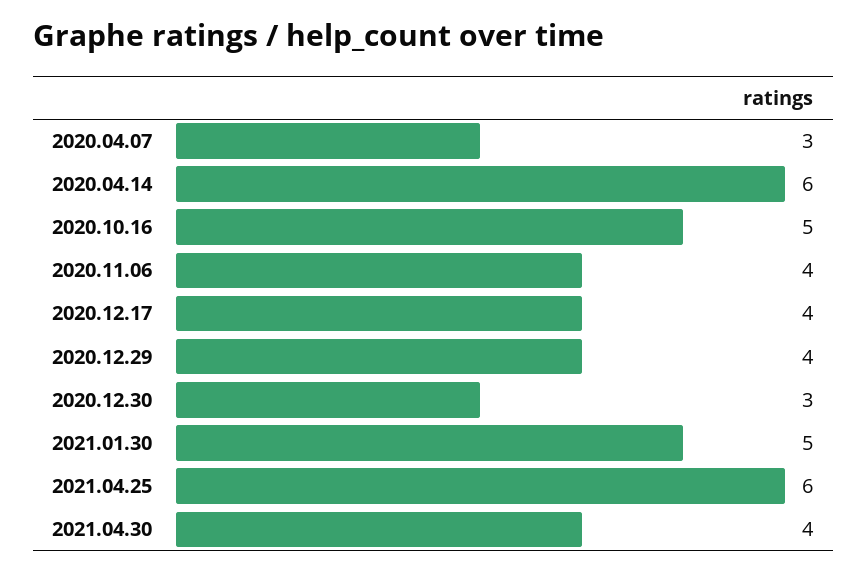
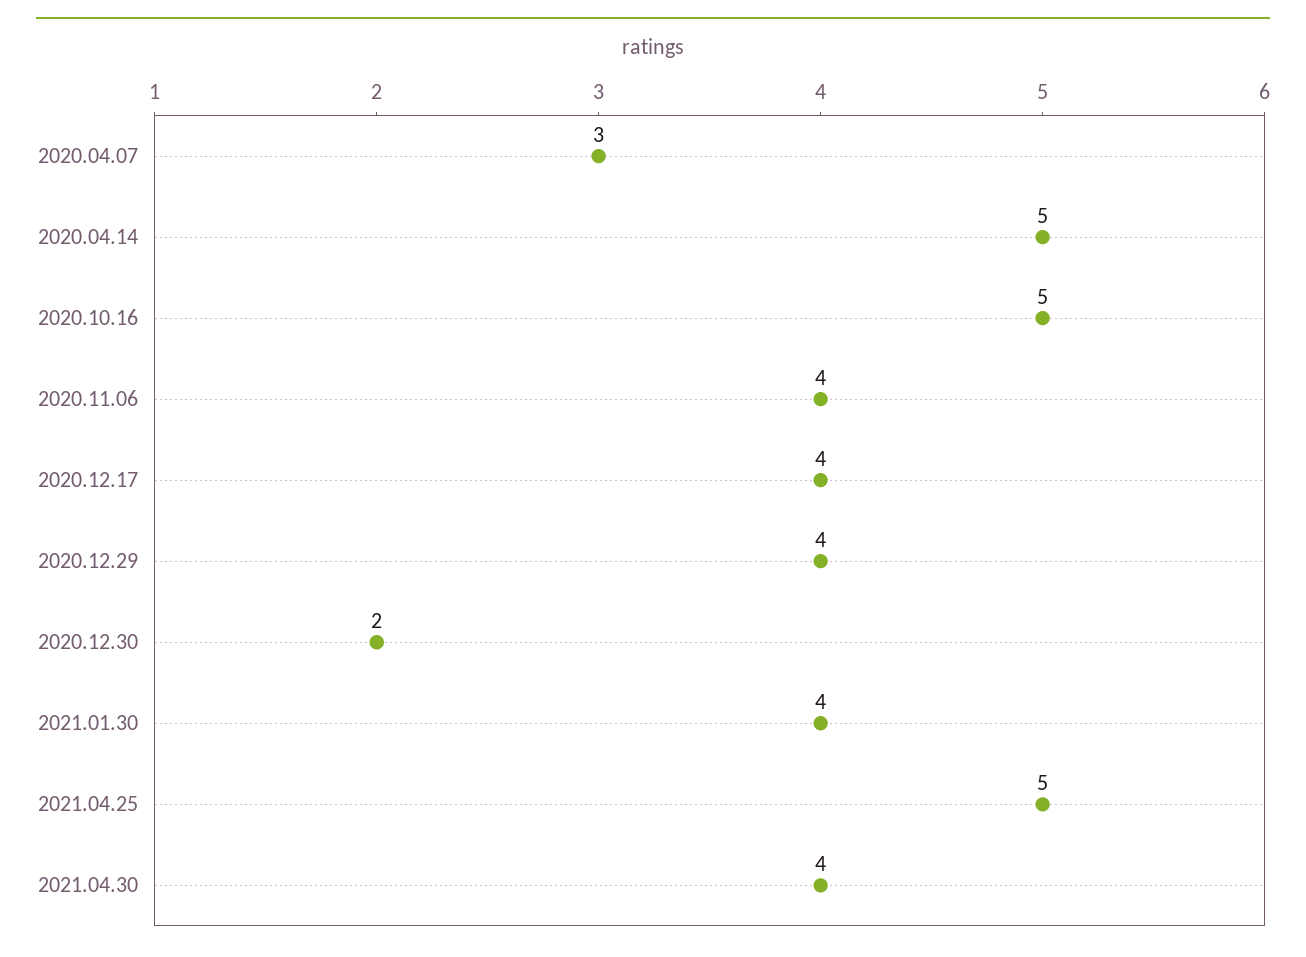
2020.04.14: 6 -> 5
2020.12.30: 3 -> 2
2021.01.30: 5 -> 4
2021.04.25: 6 -> 5

